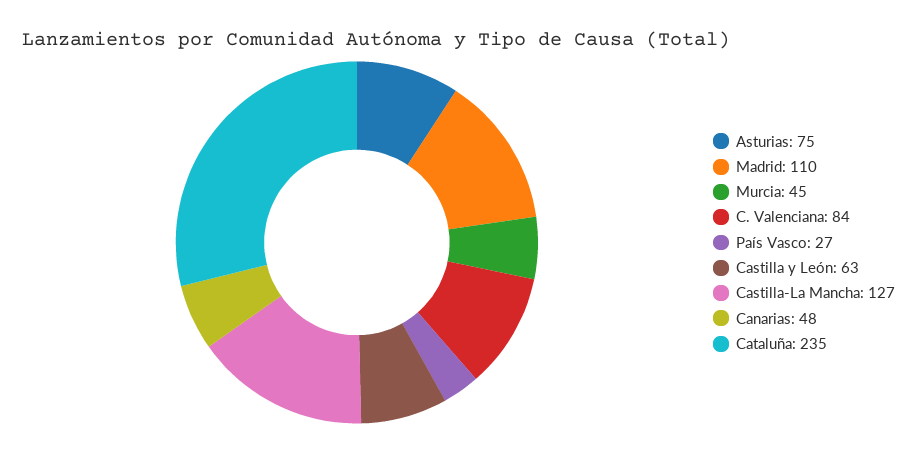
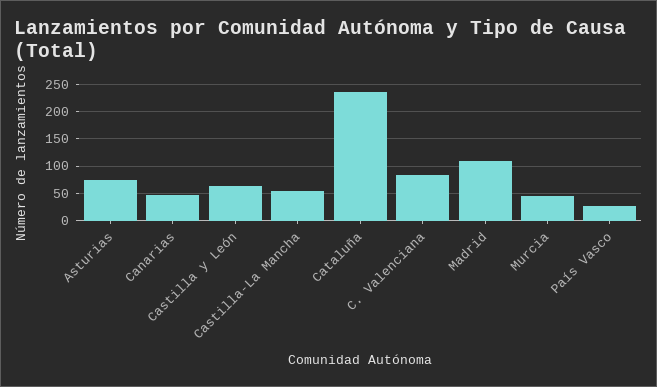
Castilla-La Mancha: 127 -> 50

